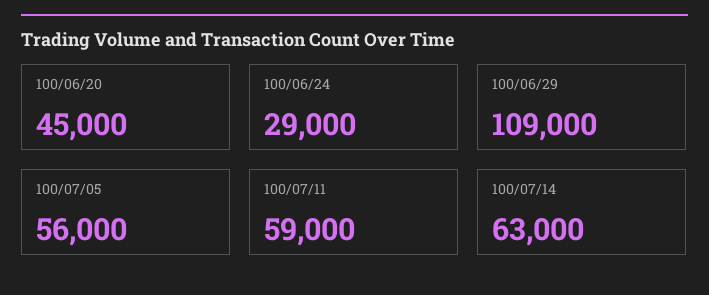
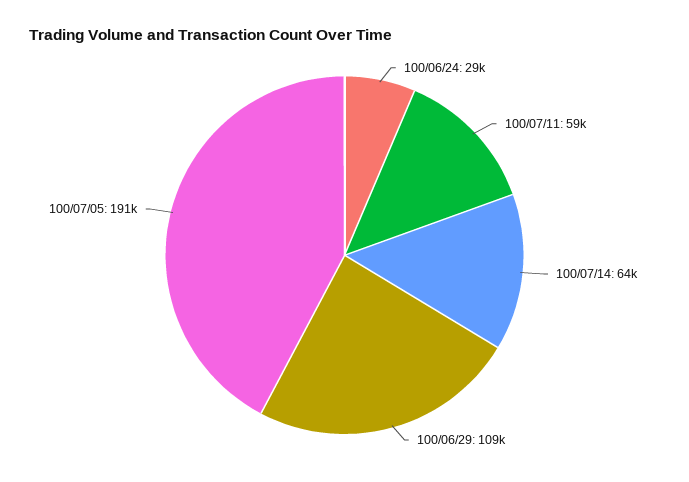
100/06/20: 45000 -> none
100/07/05: 56000 -> 191000
100/07/14: 63000 -> 64000

